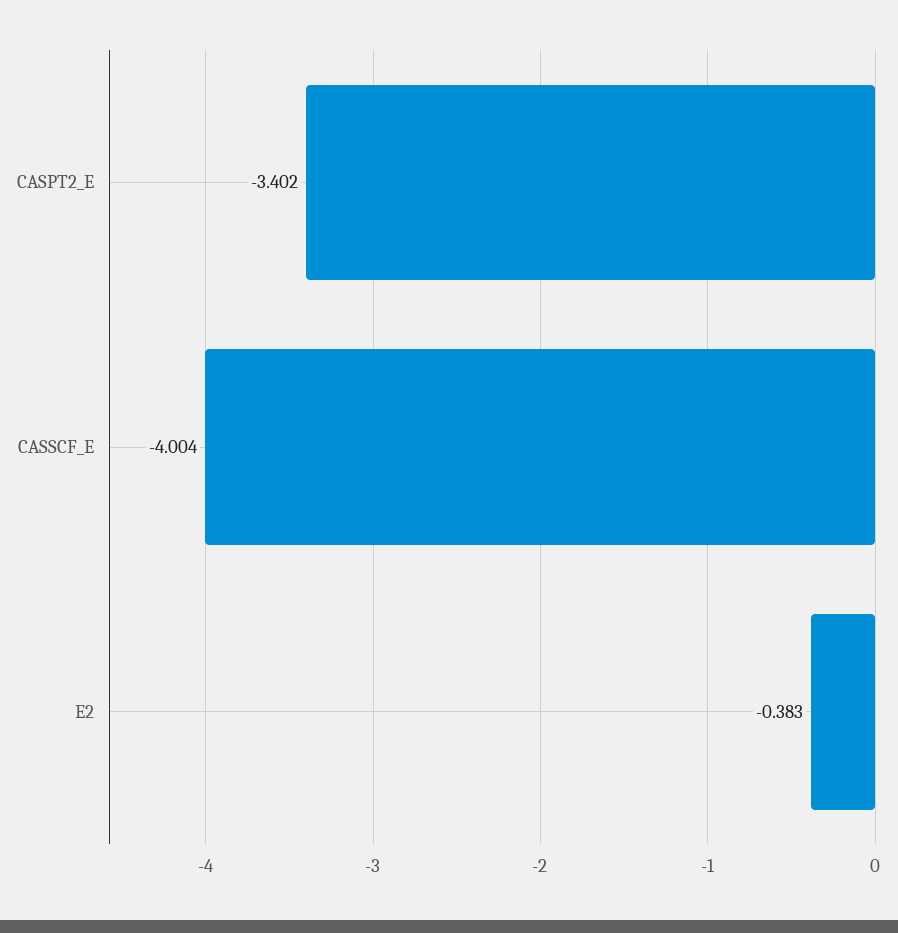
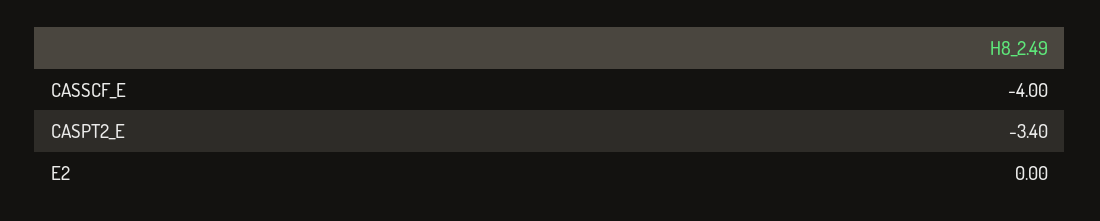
E2: -0.383 -> 0

